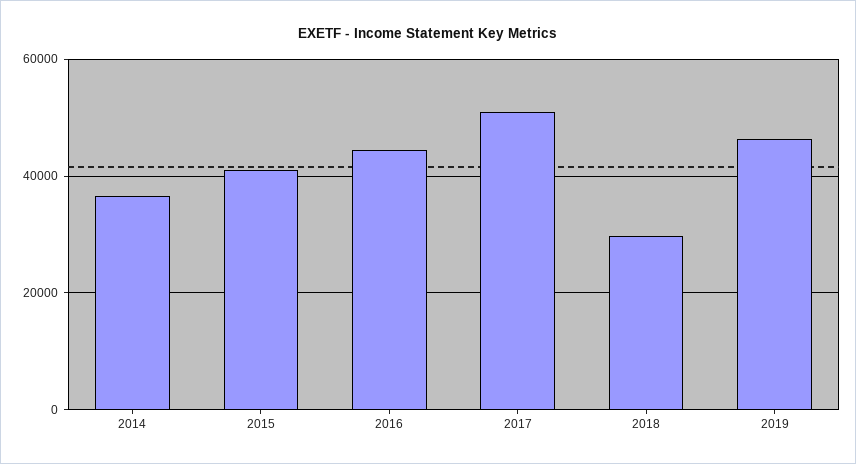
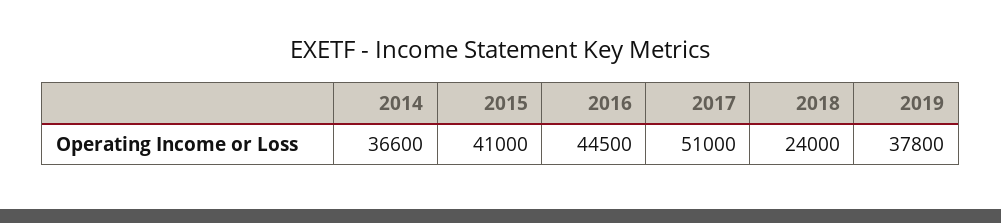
2018: 30000 -> 24000
2019: 46000 -> 37800

